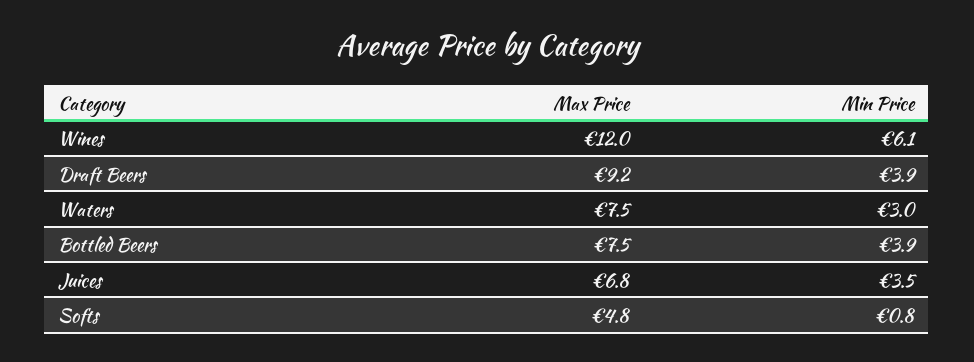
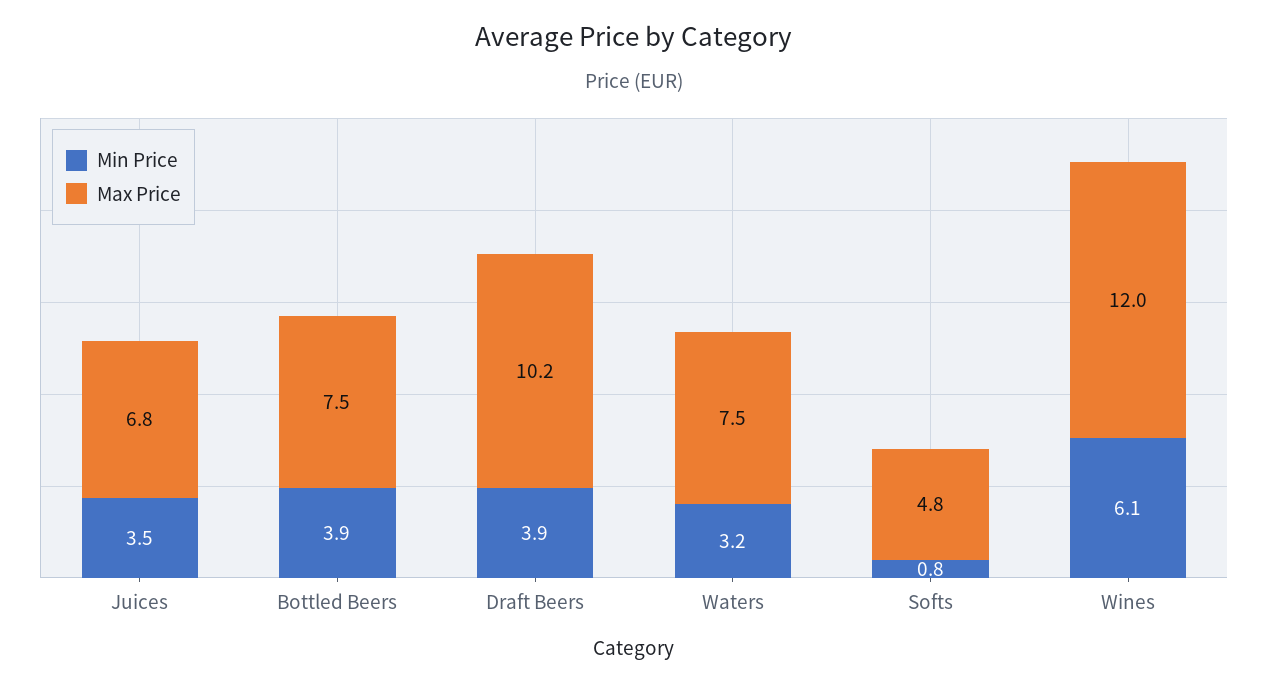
Max Price, Draft Beers: 9.2 -> 10.2
Min Price, Waters: 3 -> 3.2

